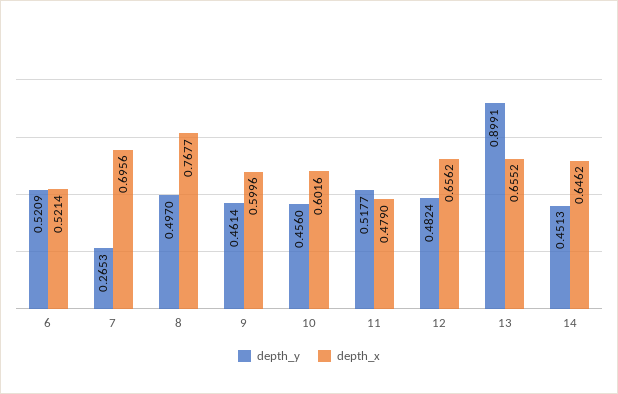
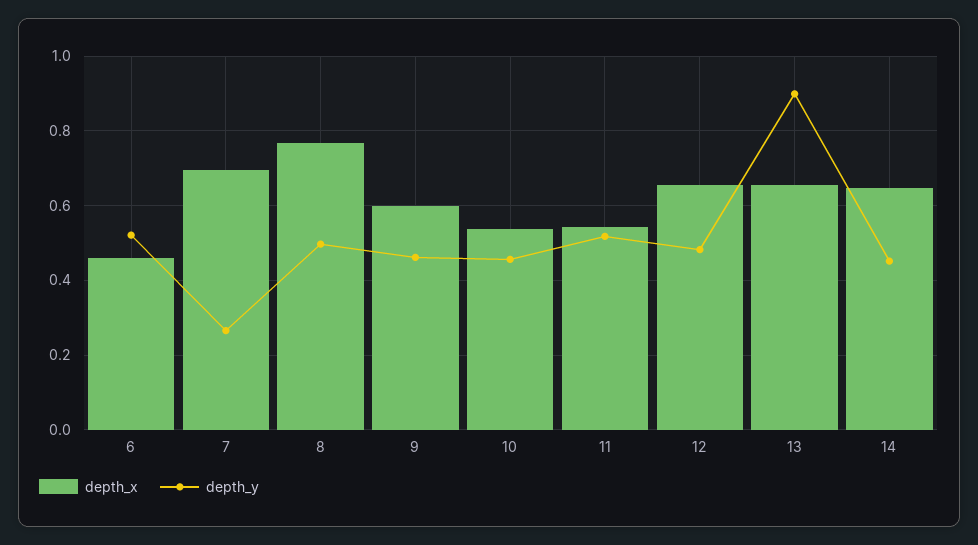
depth_x, 6: 0.5214 -> 0.46
depth_x, 10: 0.6016 -> 0.54
depth_x, 11: 0.479 -> 0.54

